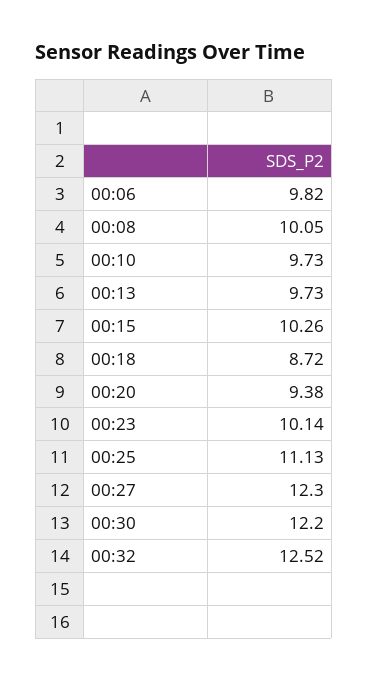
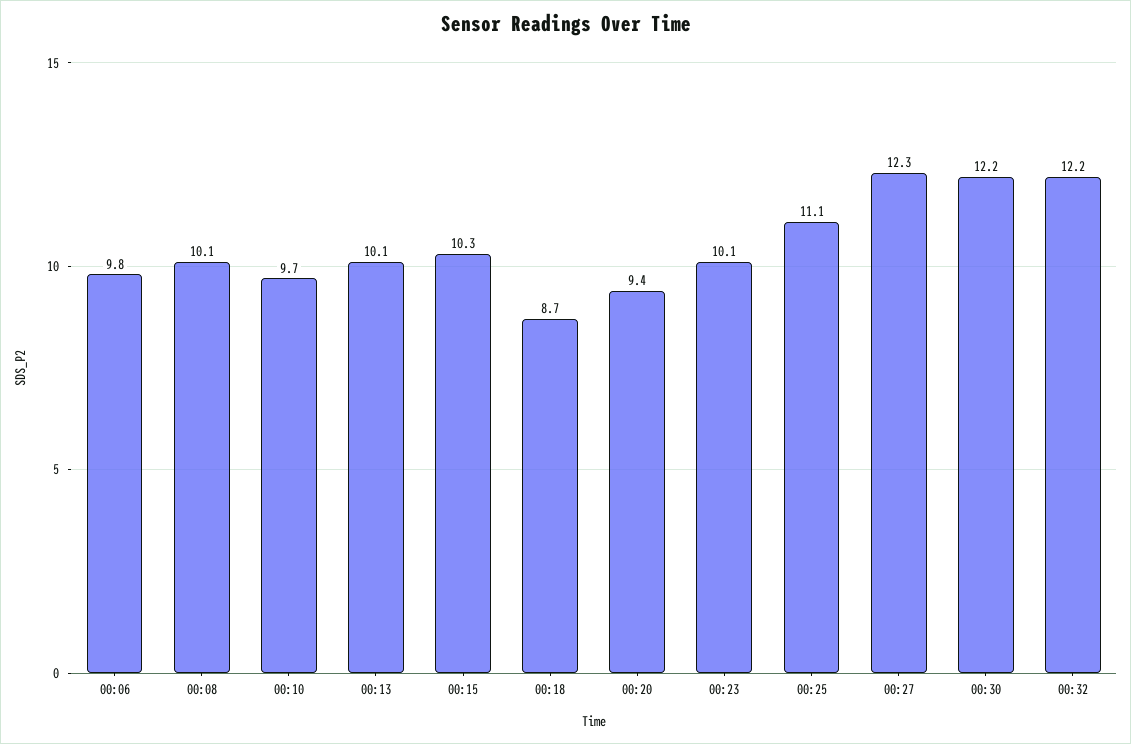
00:13: 9.73 -> 10.1
00:32: 12.52 -> 12.2

